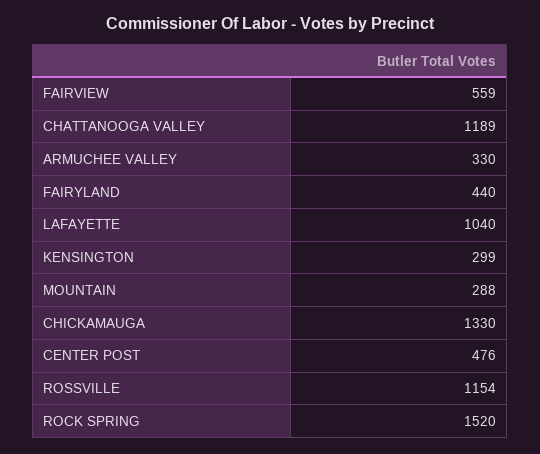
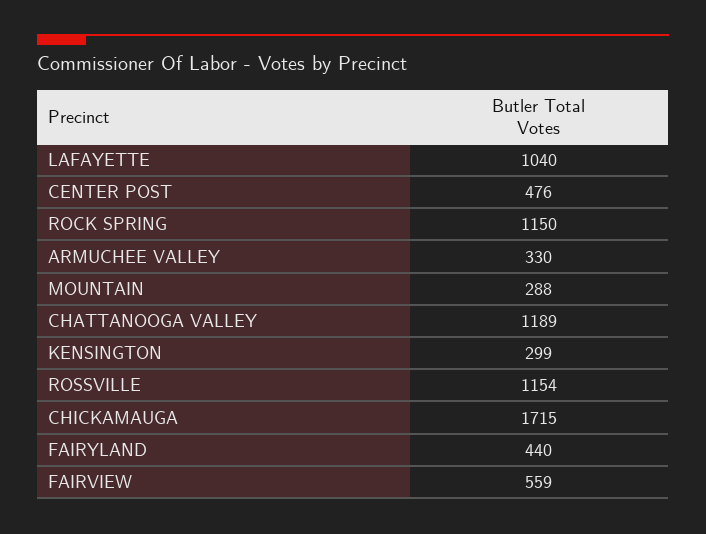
CHICKAMAUGA: 1330 -> 1715
ROCK SPRING: 1520 -> 1150

